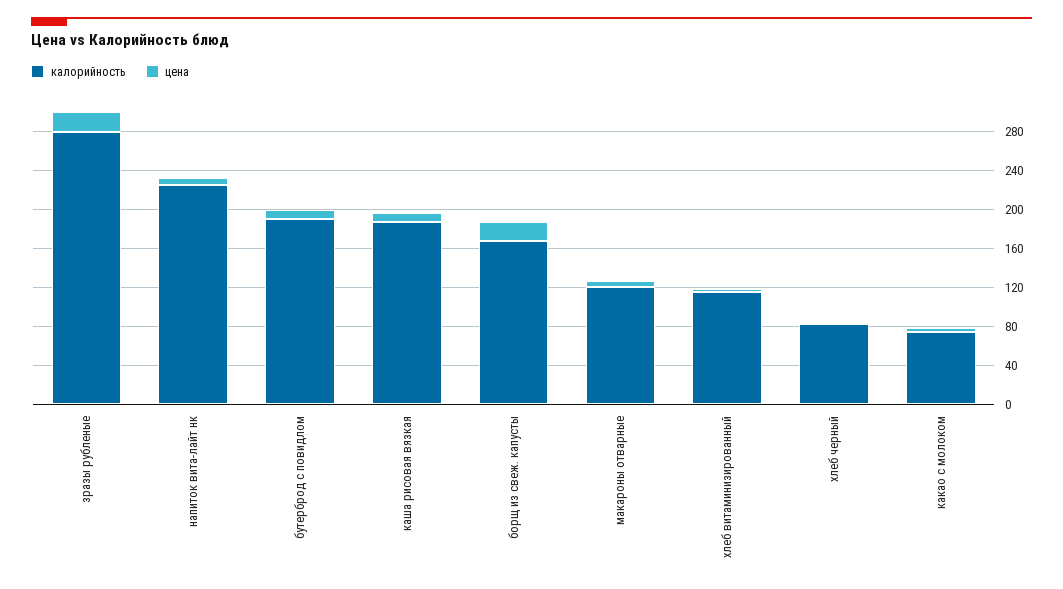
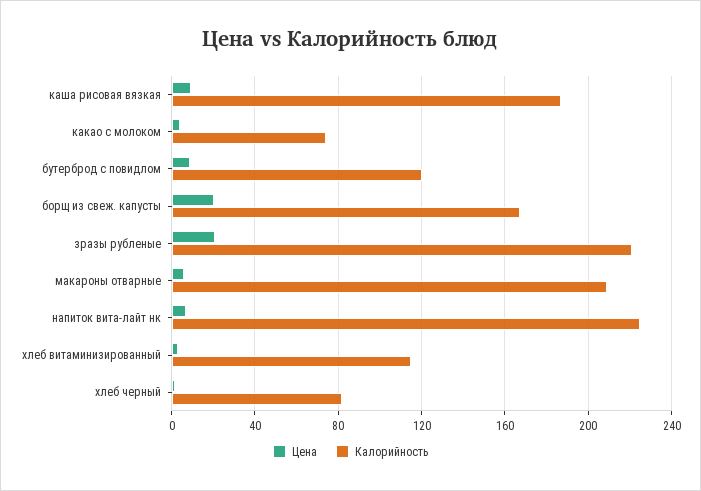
калорийность, зразы рубленые: 280 -> 220
калорийность, бутерброд с повидлом: 190 -> 120
калорийность, макароны отварные: 120 -> 210

